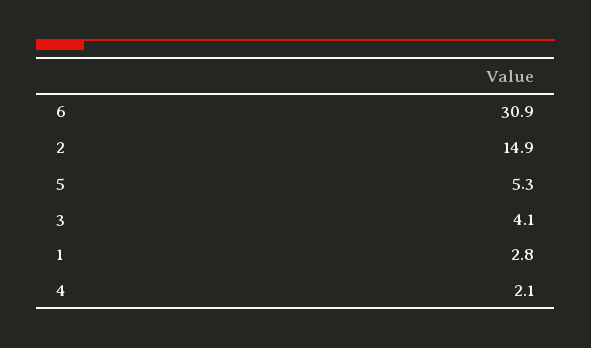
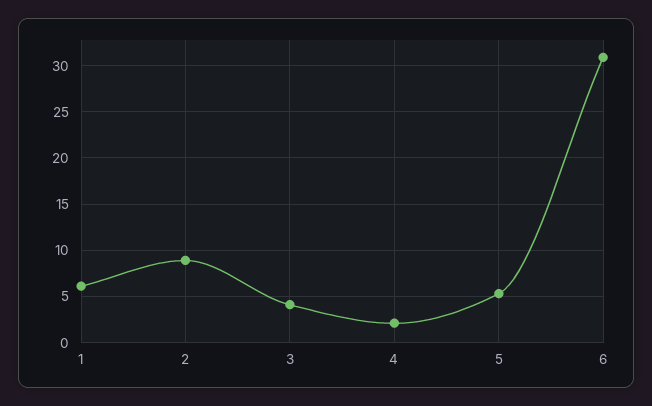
2: 14.9 -> 9
1: 2.8 -> 6

